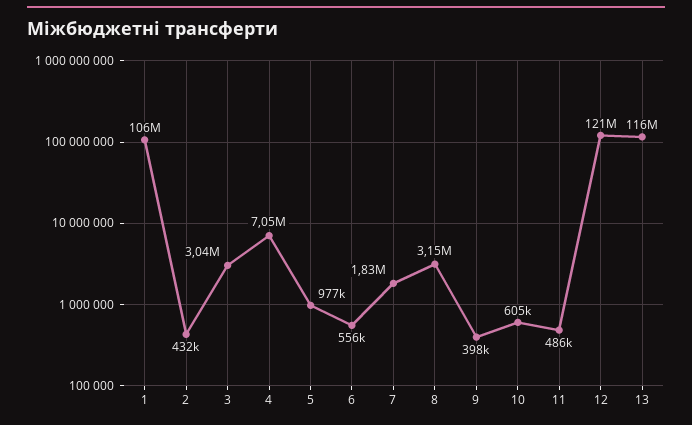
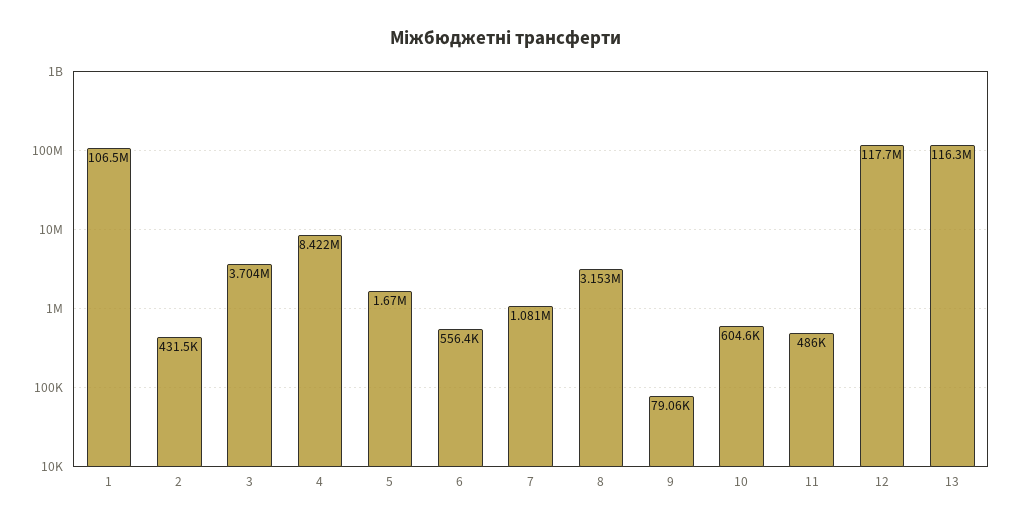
3: 3040000 -> 3704000
4: 7050000 -> 8422000
5: 977000 -> 1670000
7: 1830000 -> 1081000
9: 398000 -> 79060
12: 121000000 -> 117700000

